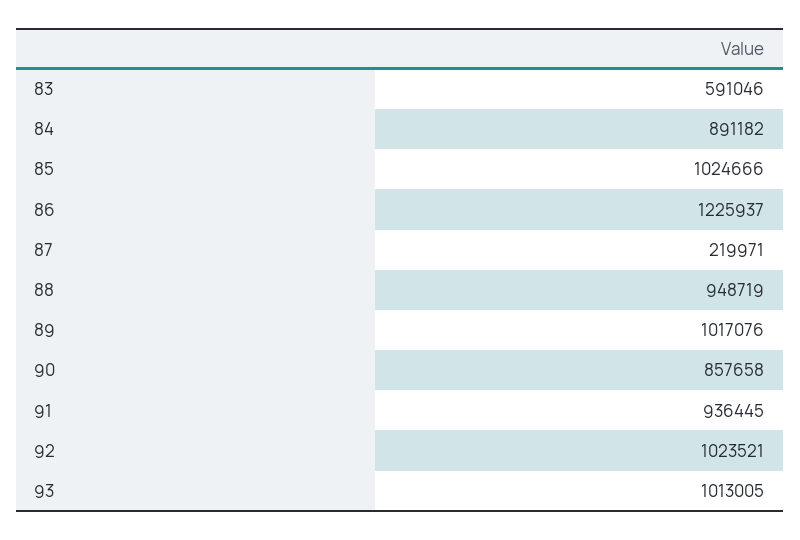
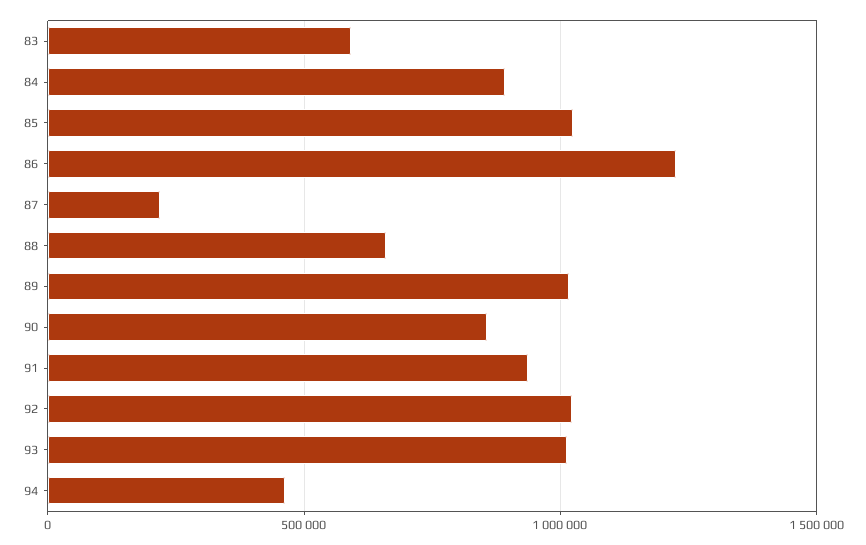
88: 948719 -> 650000
94: none -> 450000

